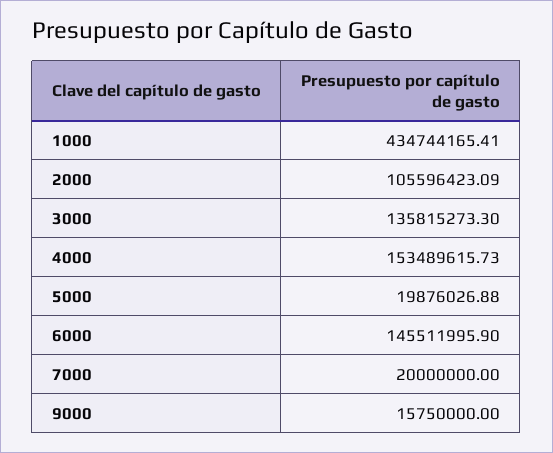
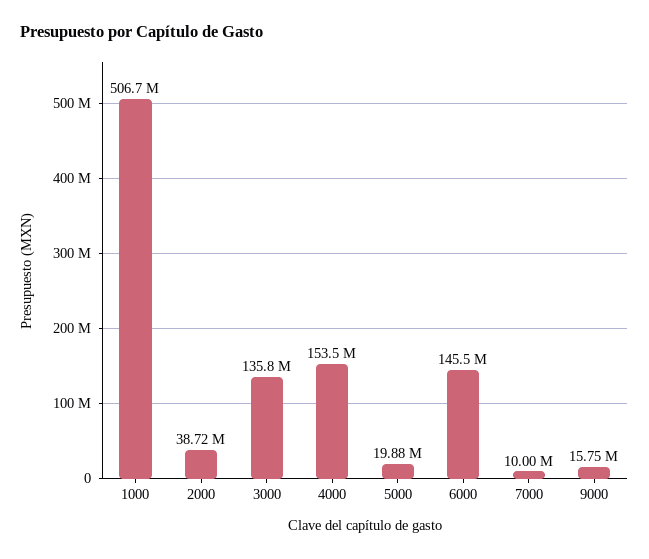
1000: 434744165.41 -> 506700000
2000: 105596423.09 -> 38720000
7000: 20000000 -> 10000000

